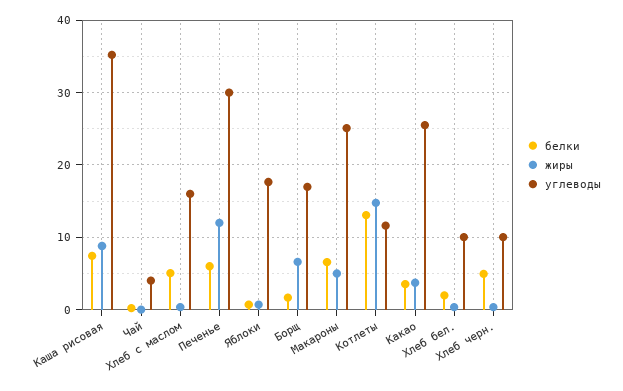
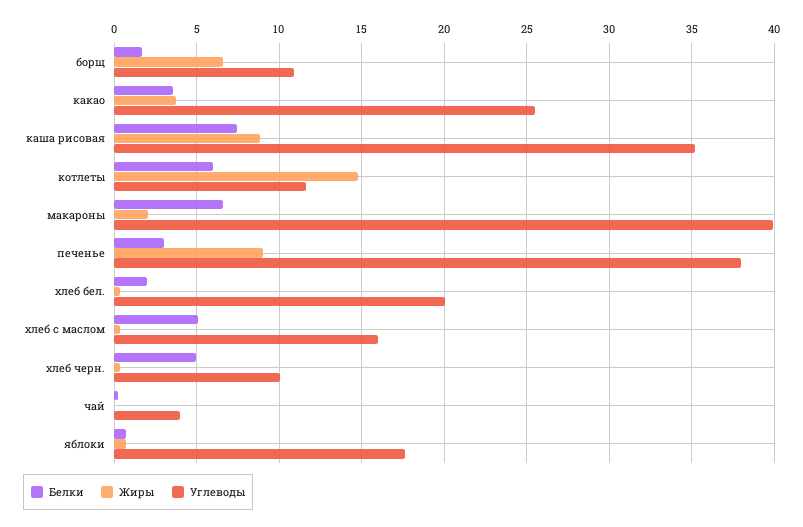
белки, Печенье: 6 -> 3
жиры, Печенье: 12 -> 9
углеводы, Печенье: 30 -> 38
углеводы, Борщ: 17 -> 11
жиры, Макароны: 5 -> 2
углеводы, Макароны: 25 -> 40
белки, Котлеты: 13 -> 6
углеводы, Хлеб бел.: 10 -> 20

